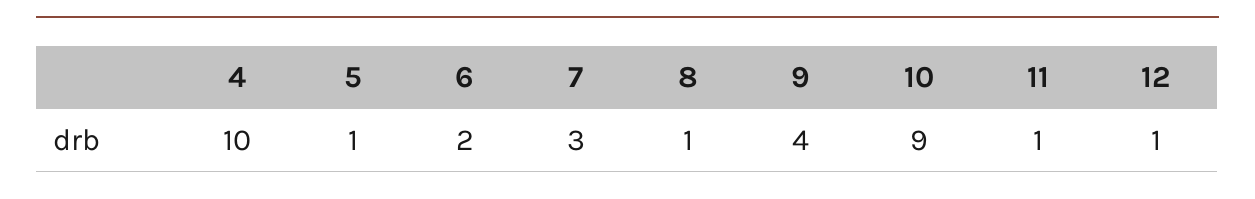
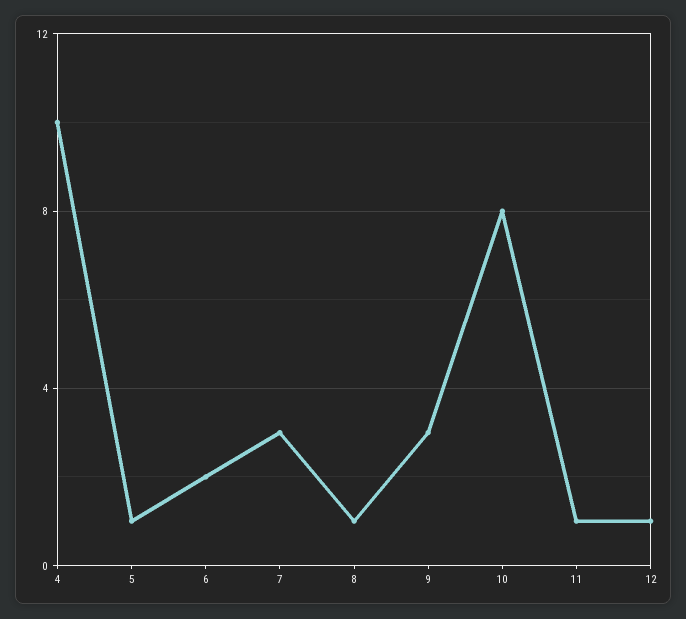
9: 4 -> 3
10: 9 -> 8

